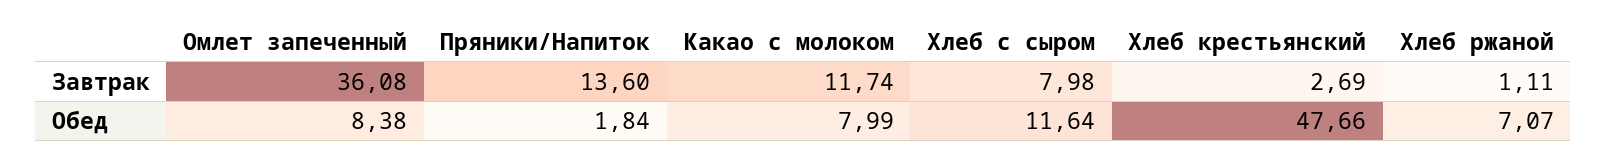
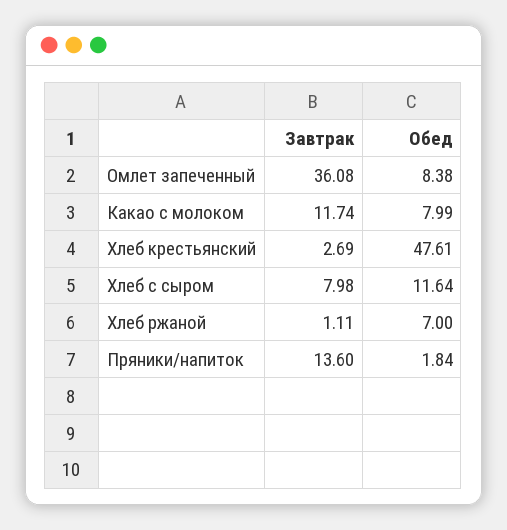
Хлеб крестьянский, Обед: 47.66 -> 47.61
Хлеб ржаной, Обед: 7.07 -> 7

